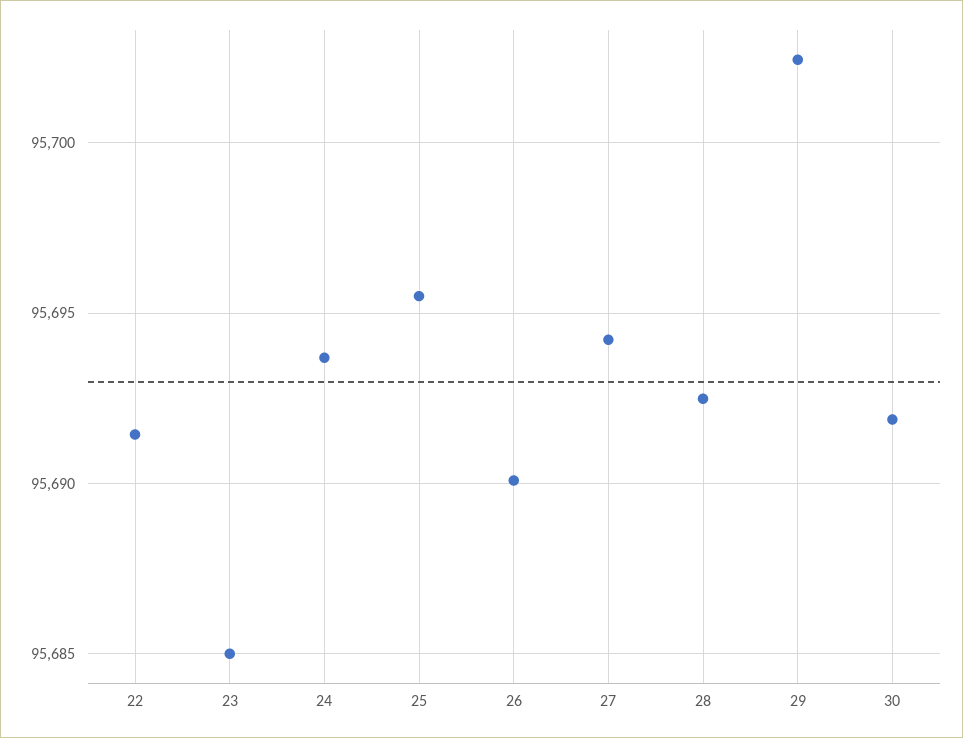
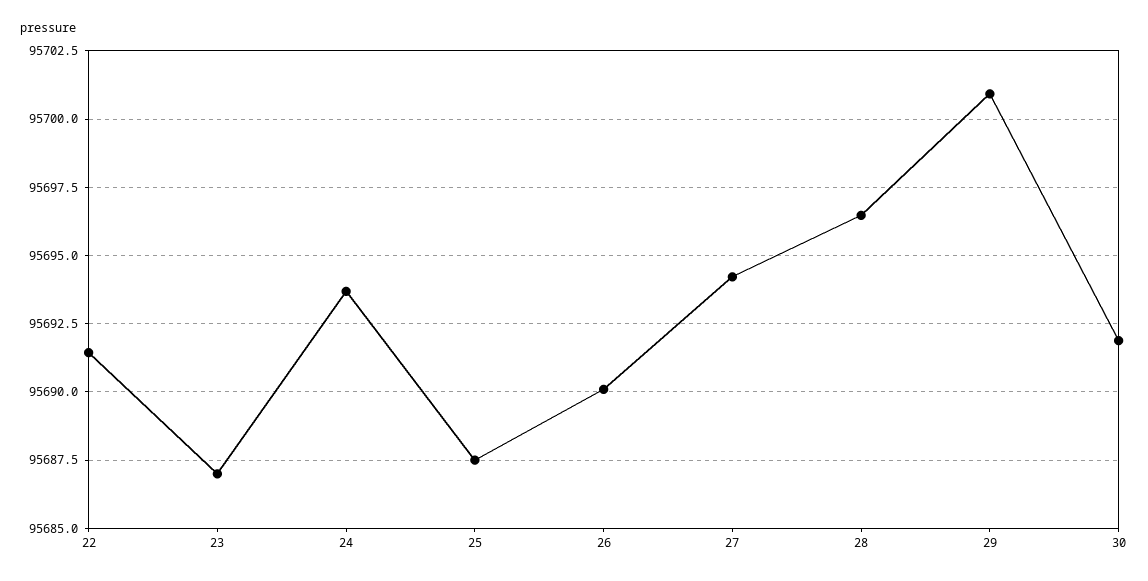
23: 95685 -> 95687
25: 95695.5 -> 95687.5
28: 95692.5 -> 95696.5
29: 95702.5 -> 95701

